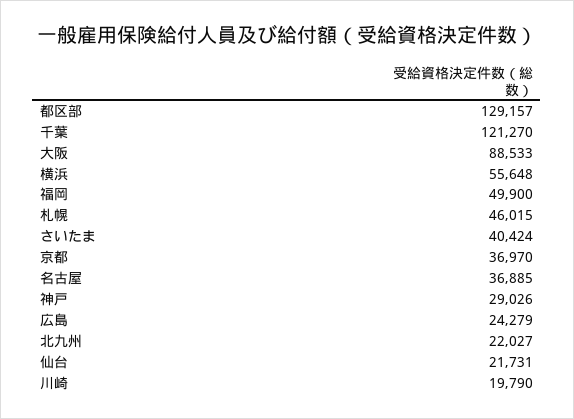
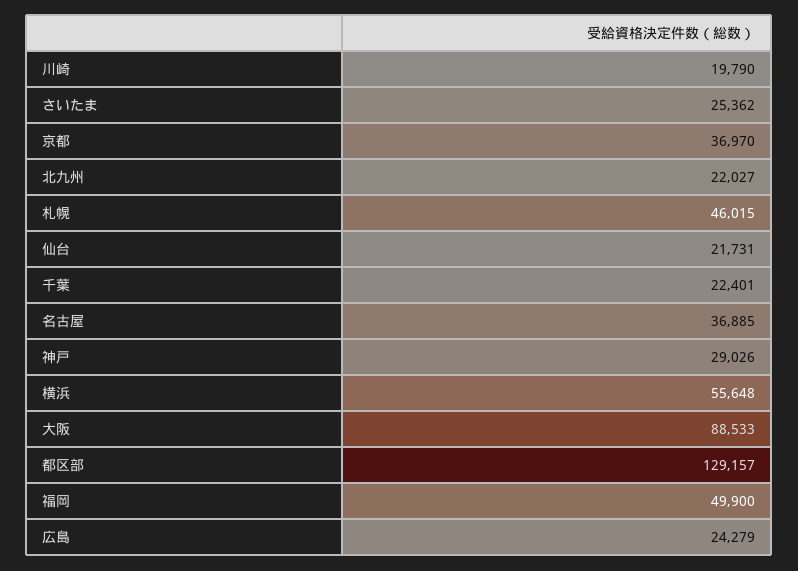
千葉: 121270 -> 22401
さいたま: 40424 -> 25362

